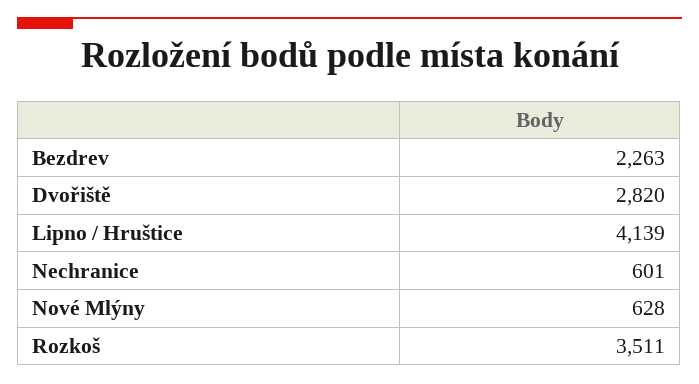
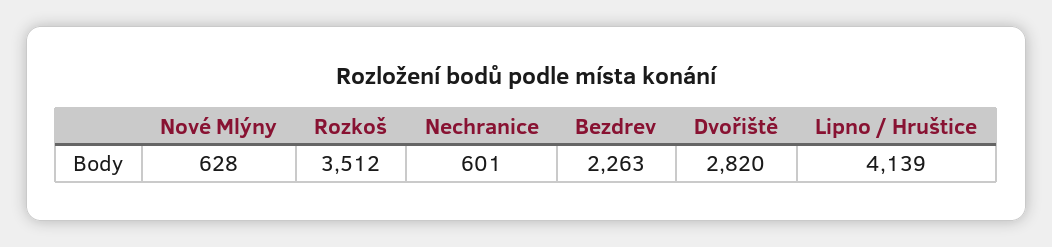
Rozkoš: 3511 -> 3512

